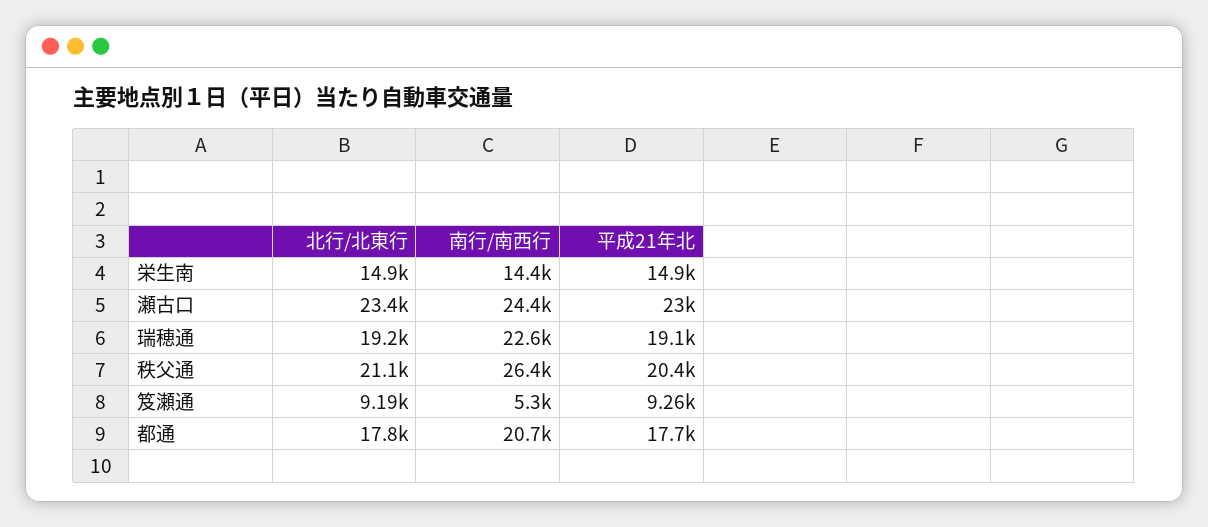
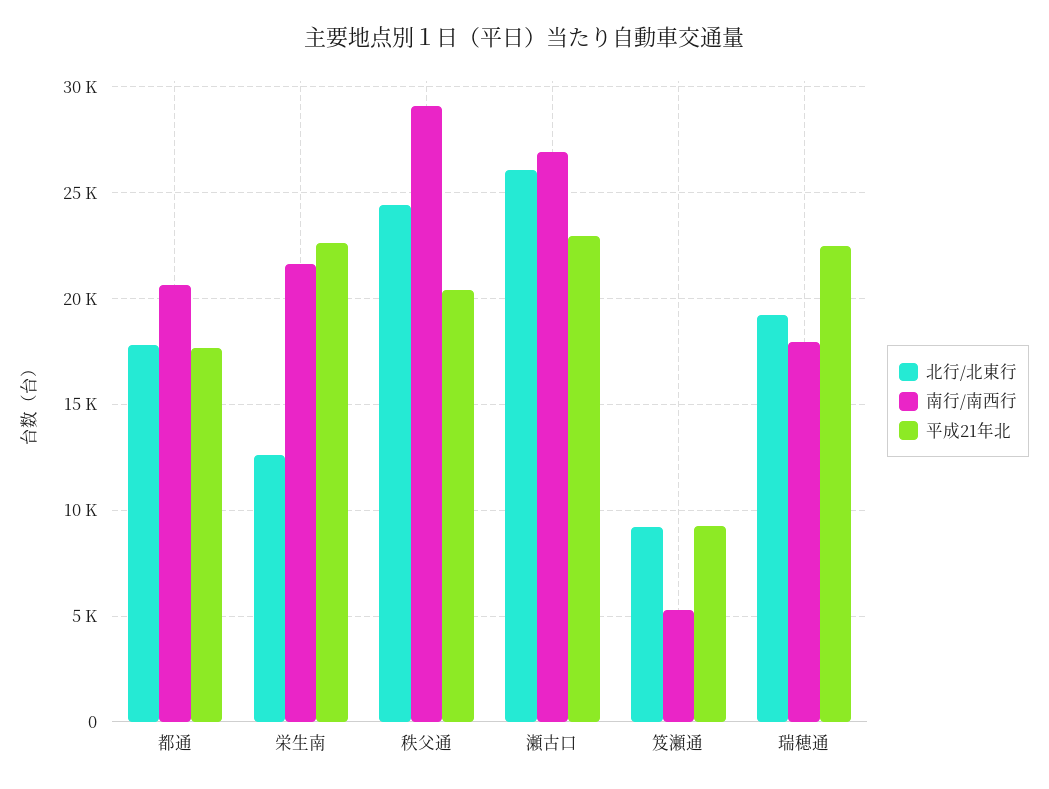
北行/北東行, 栄生南: 14900 -> 12500
南行/南西行, 栄生南: 14400 -> 21500
平成21年北, 栄生南: 14900 -> 22500
北行/北東行, 瀬古口: 23400 -> 26000
南行/南西行, 瀬古口: 24400 -> 27000
南行/南西行, 瑞穂通: 22600 -> 18000
平成21年北, 瑞穂通: 19100 -> 22500
北行/北東行, 秩父通: 21100 -> 24500
南行/南西行, 秩父通: 26400 -> 29000

